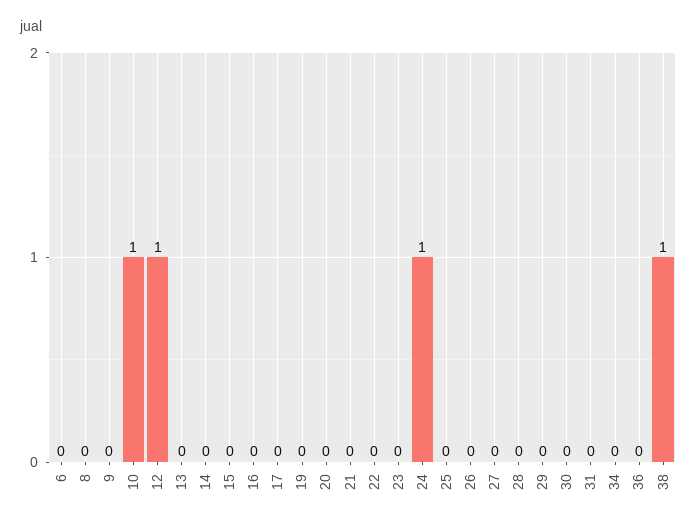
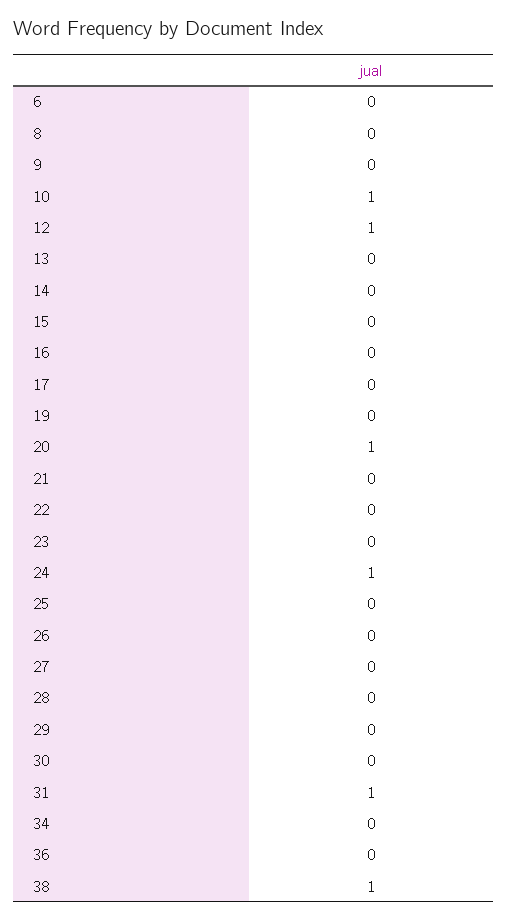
20: 0 -> 1
31: 0 -> 1

